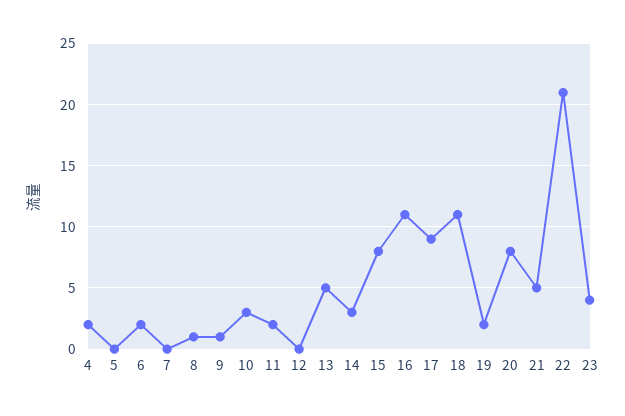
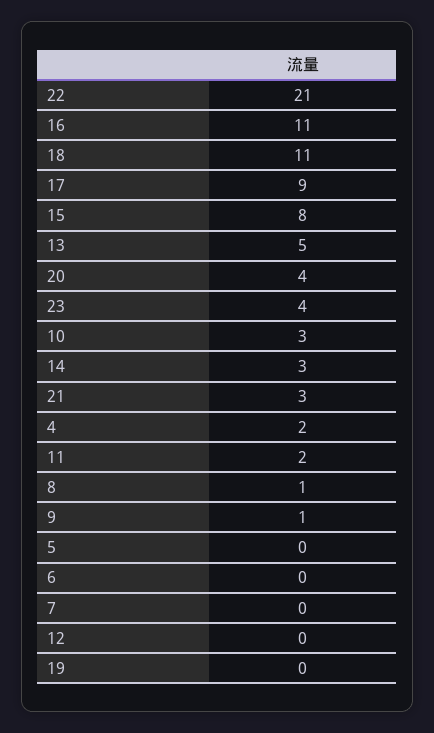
6: 2 -> 0
19: 2 -> 0
20: 8 -> 4
21: 5 -> 3

